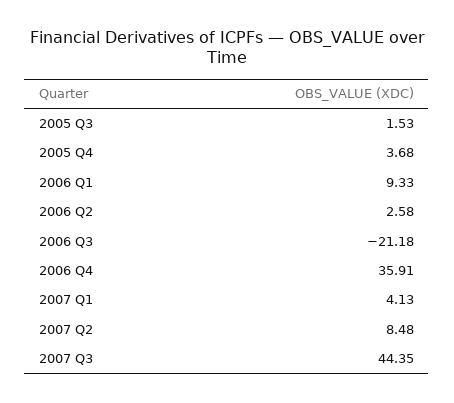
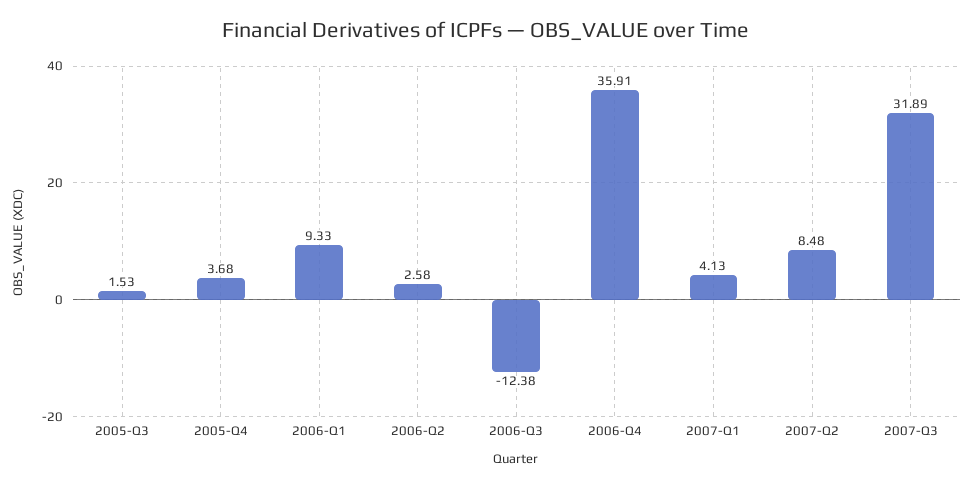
2006 Q3: -21.18 -> -12.38
2007 Q3: 44.35 -> 31.89

